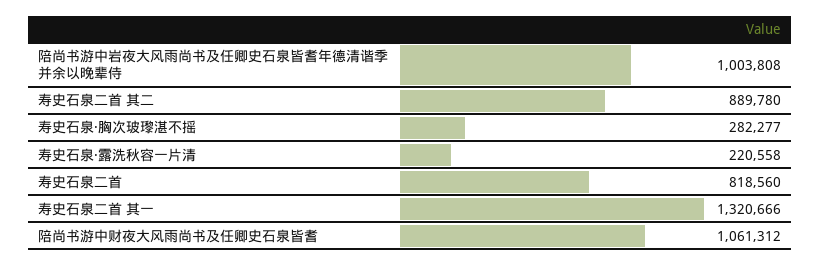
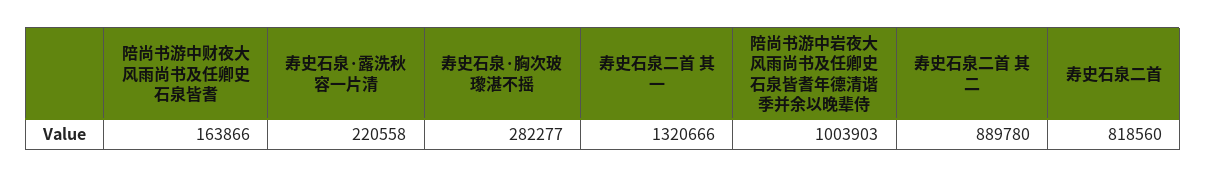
陪尚书游中岩夜大风雨尚书及任卿史石泉皆耆年德清谐季并余以晚辈侍: 1003808 -> 1003903
陪尚书游中财夜大风雨尚书及任卿史石泉皆耆: 1061312 -> 163866

